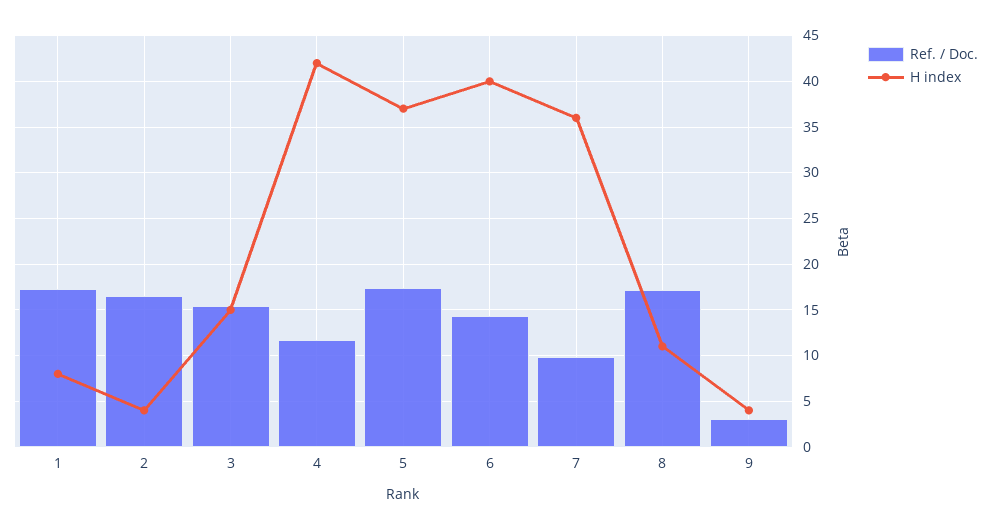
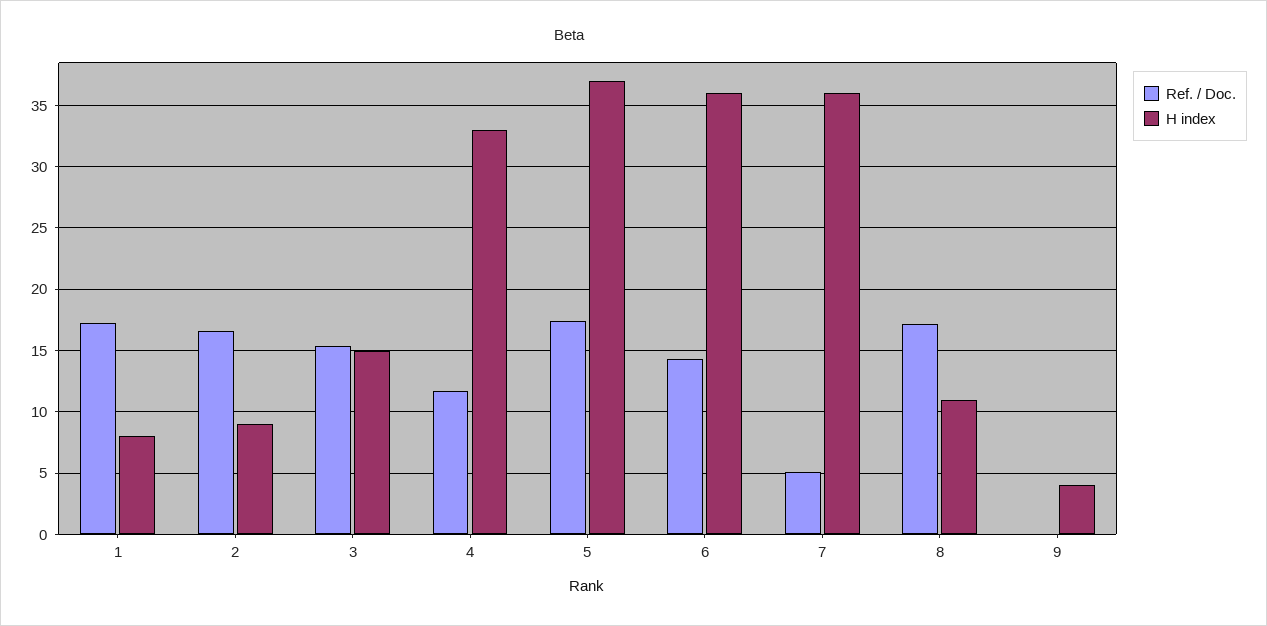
H index, 2: 4 -> 9
H index, 4: 42 -> 33
H index, 6: 40 -> 36
Ref. / Doc., 7: 10 -> 5
Ref. / Doc., 9: 3 -> 0

